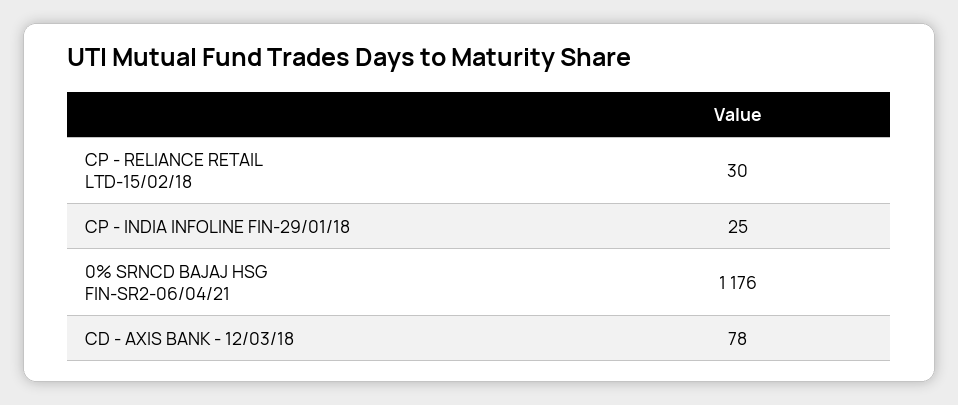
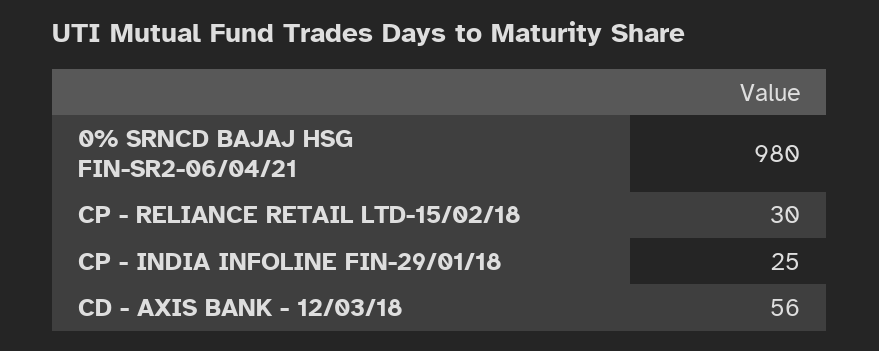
0% SRNCD BAJAJ HSG FIN-SR2-06/04/21: 1176 -> 980
CD - AXIS BANK - 12/03/18: 78 -> 56

